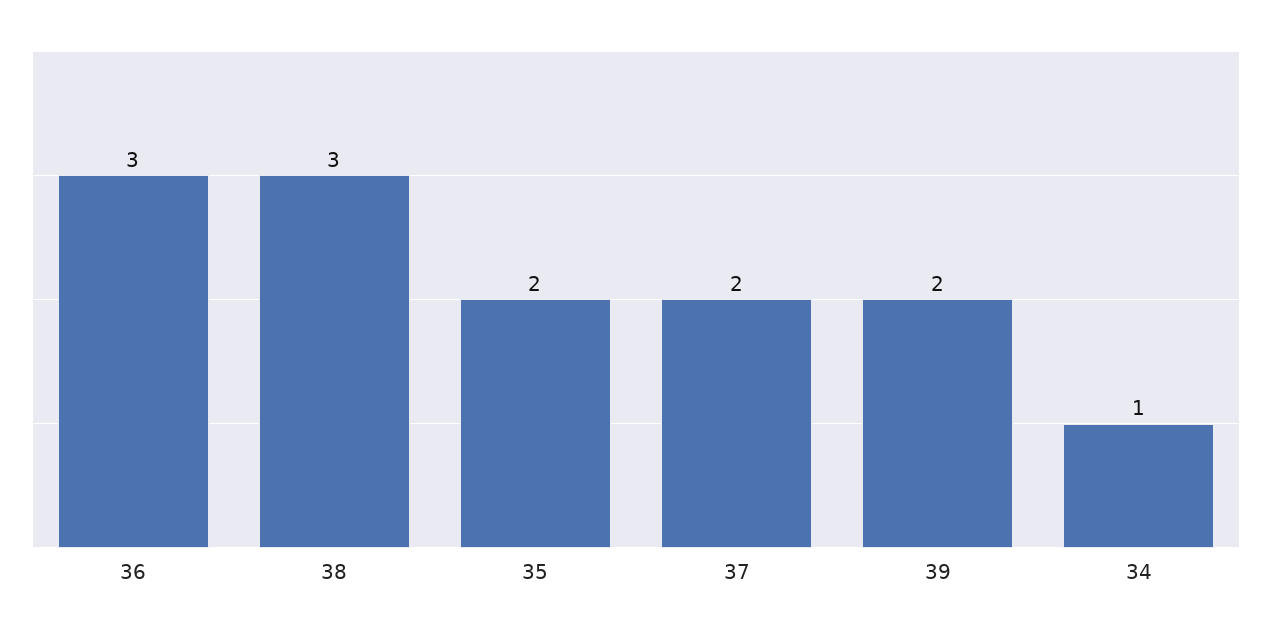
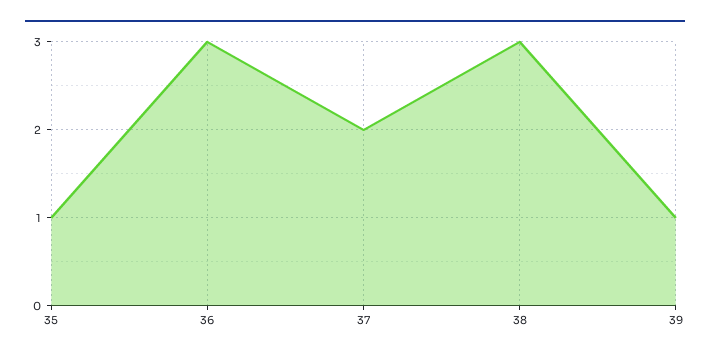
35: 2 -> 1
39: 2 -> 1
34: 1 -> none

